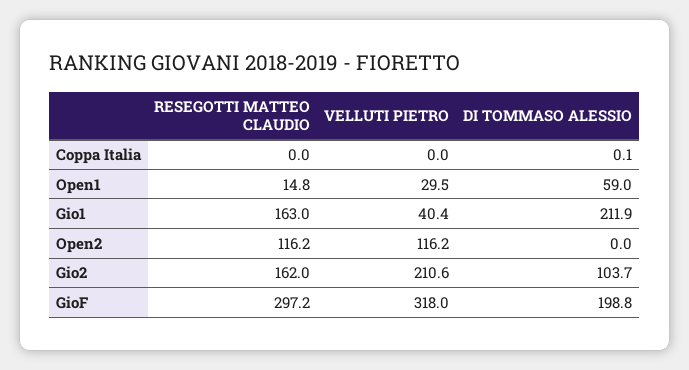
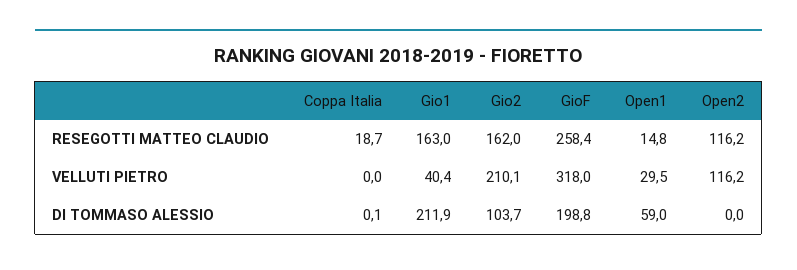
RESEGOTTI MATTEO CLAUDIO, Coppa Italia: 0 -> 18.7
VELLUTI PIETRO, Gio2: 210.6 -> 210.1
RESEGOTTI MATTEO CLAUDIO, GioF: 297.2 -> 258.4

